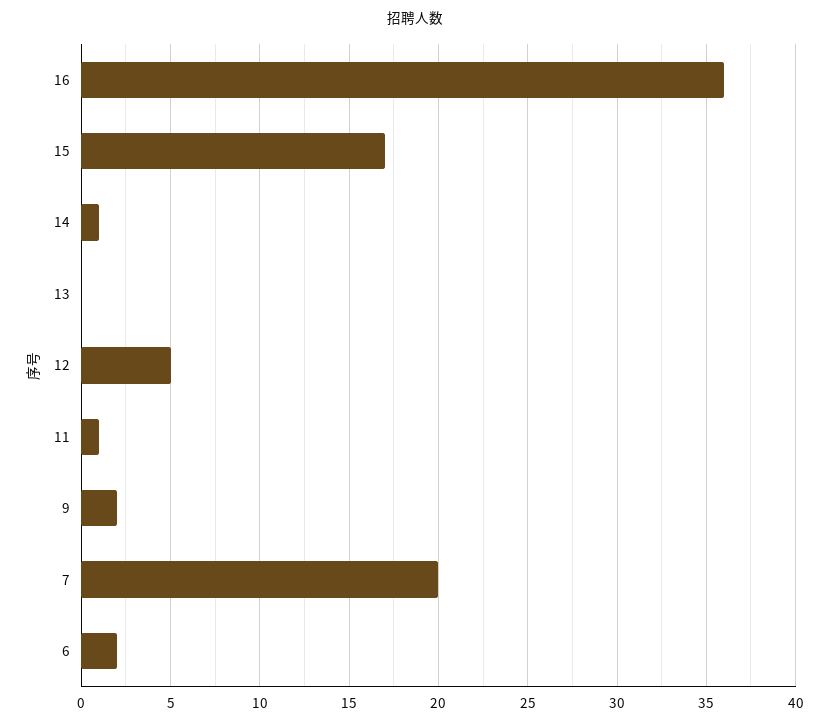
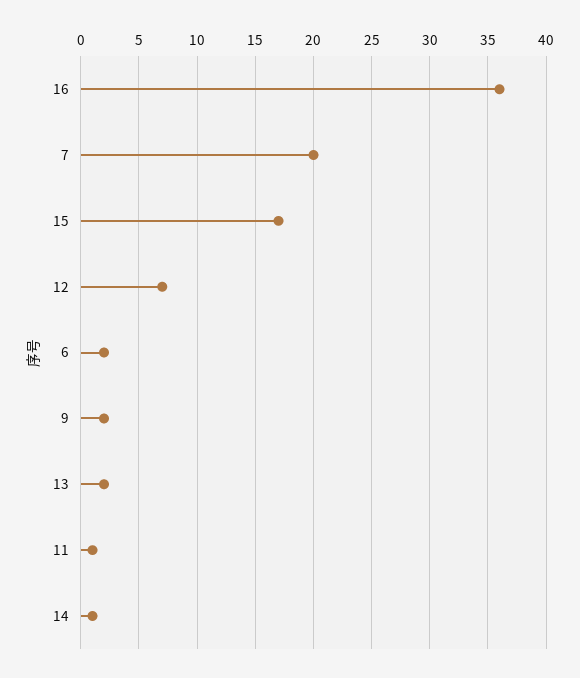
13: 0 -> 2
12: 5 -> 7

